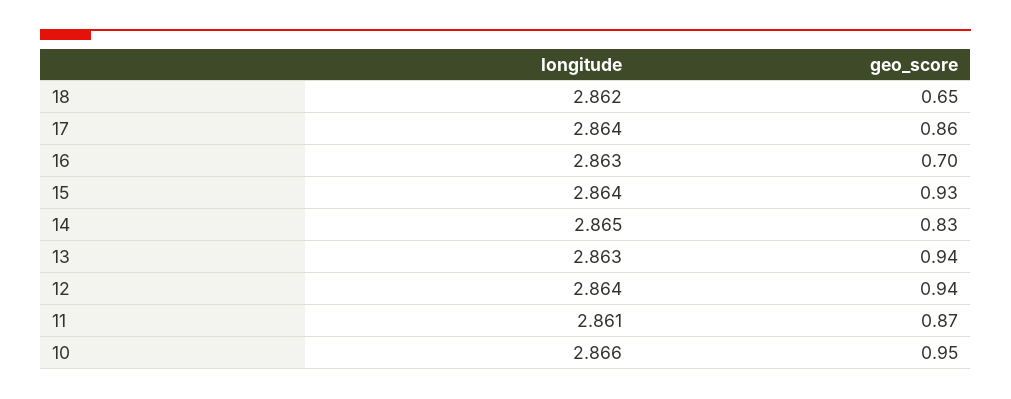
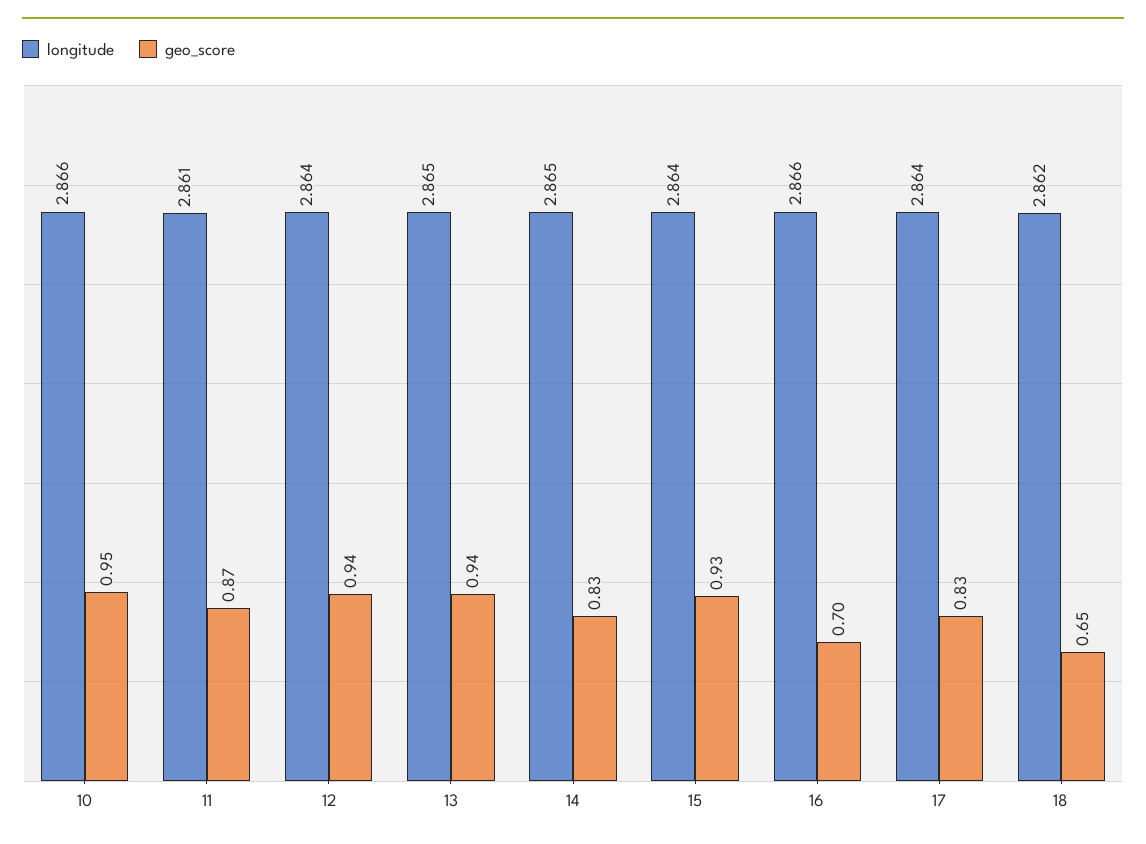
geo_score, 17: 0.86 -> 0.83
longitude, 16: 2.863 -> 2.866
longitude, 13: 2.863 -> 2.865

